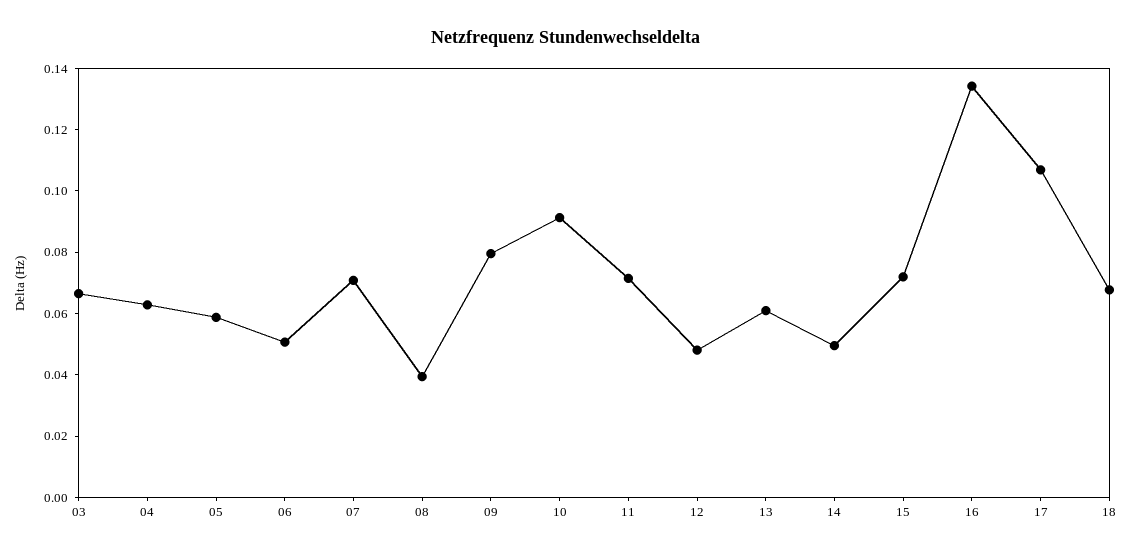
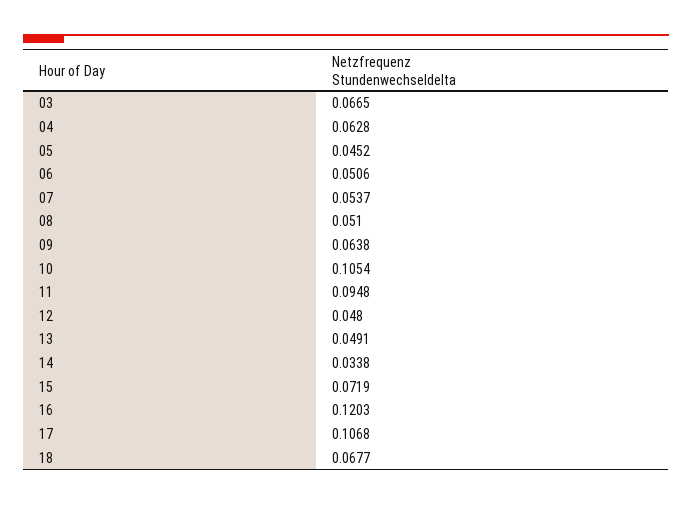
05: 0.06 -> 0.0452
07: 0.07 -> 0.0537
08: 0.04 -> 0.051
09: 0.08 -> 0.0638
10: 0.09 -> 0.1054
11: 0.07 -> 0.0948
13: 0.06 -> 0.0491
14: 0.05 -> 0.0338
16: 0.135 -> 0.1203

